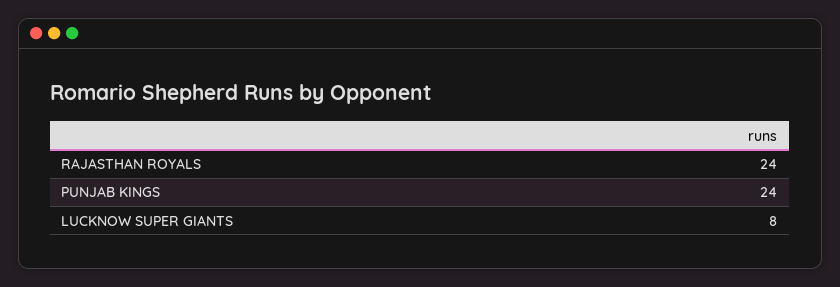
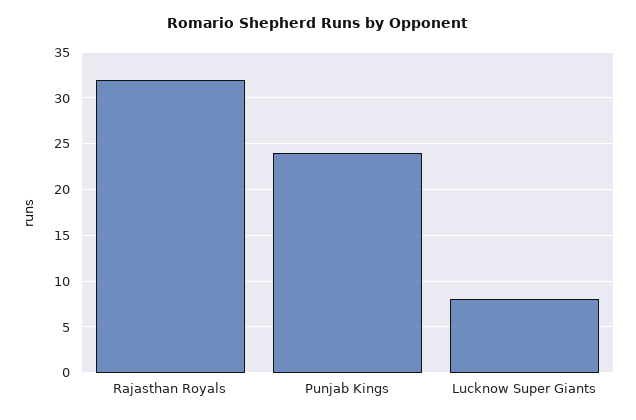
RAJASTHAN ROYALS: 24 -> 32

